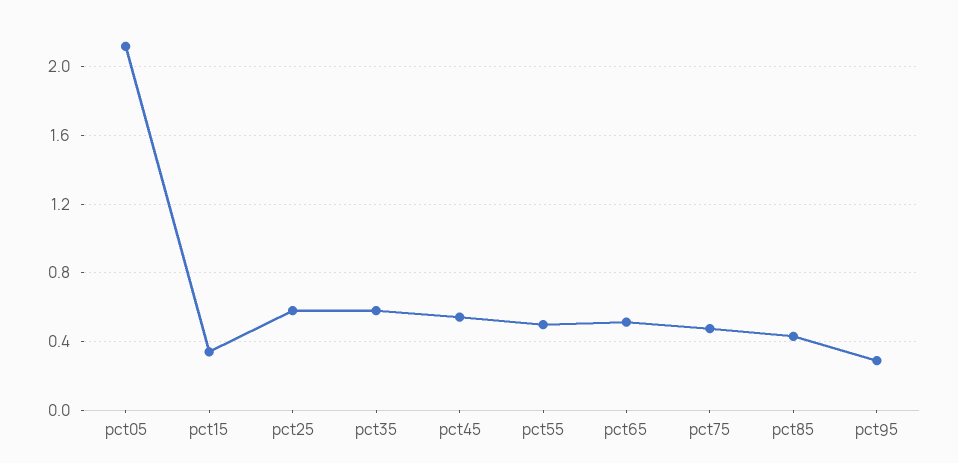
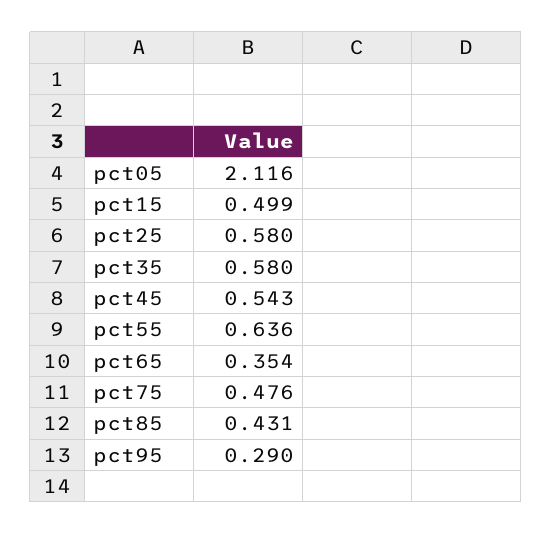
pct15: 0.35 -> 0.499
pct55: 0.5 -> 0.636
pct65: 0.5 -> 0.354

